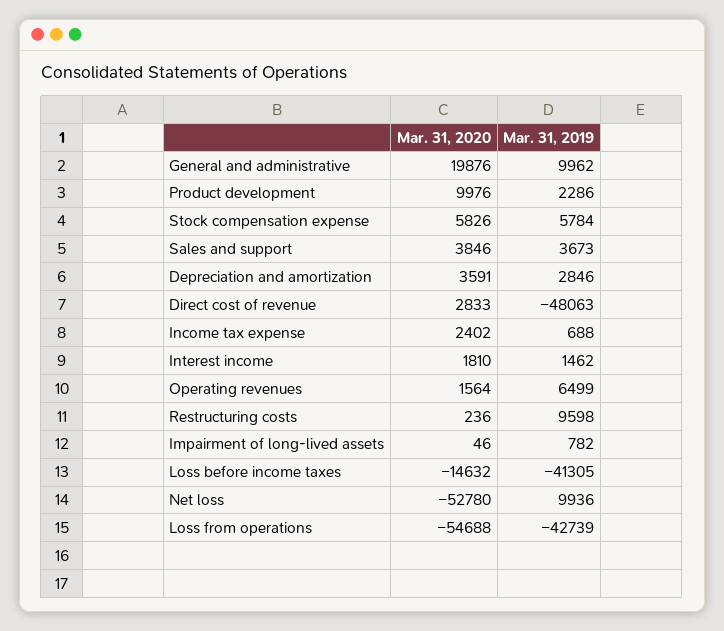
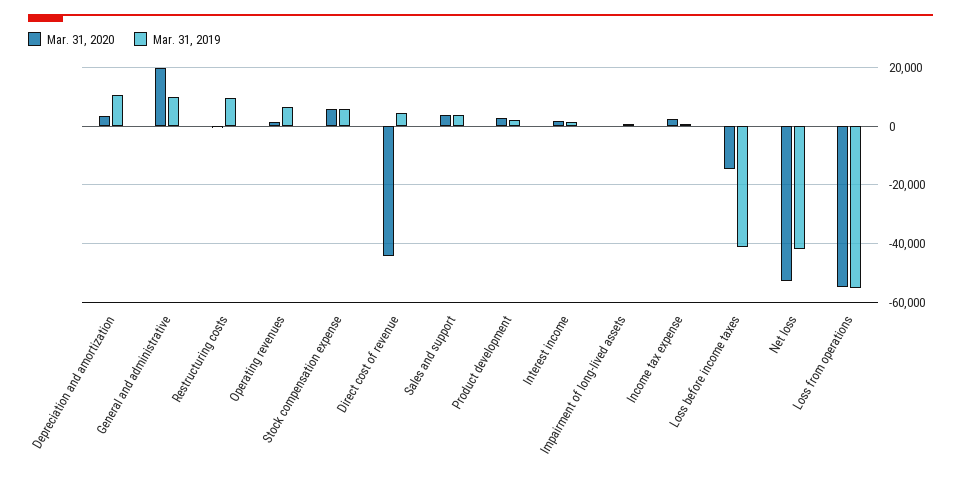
Mar. 31, 2020, Product development: 9976 -> 2500
Mar. 31, 2019, Depreciation and amortization: 2846 -> 10000
Mar. 31, 2020, Direct cost of revenue: 2833 -> -45000
Mar. 31, 2019, Direct cost of revenue: -48063 -> 5000
Mar. 31, 2019, Net loss: 9936 -> -42500
Mar. 31, 2019, Loss from operations: -42739 -> -55000

